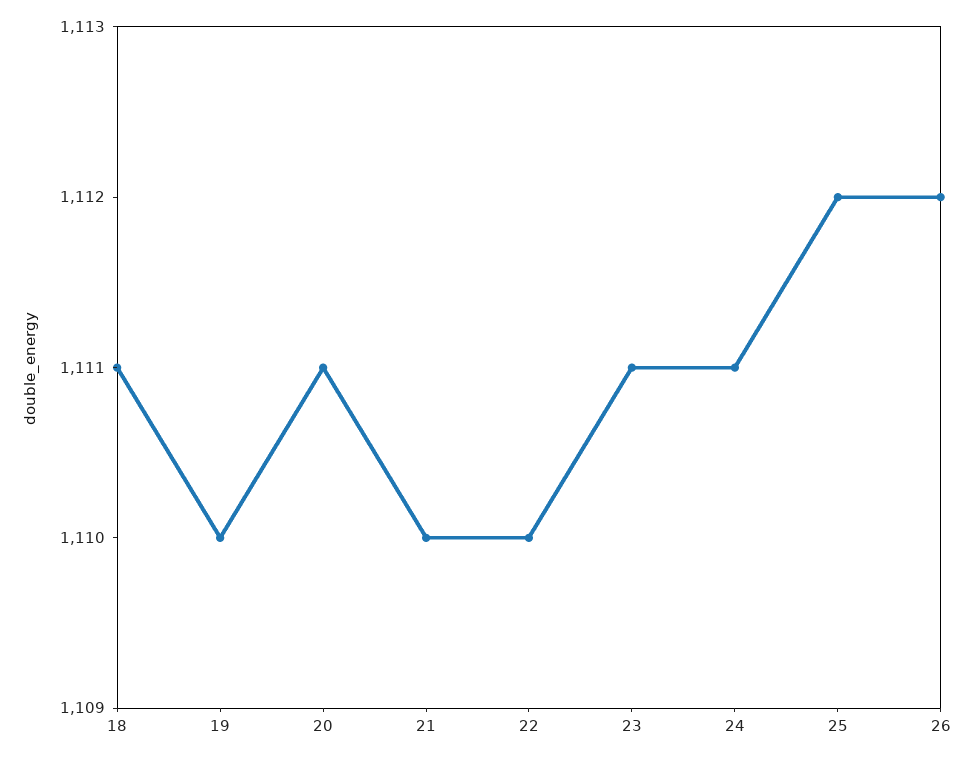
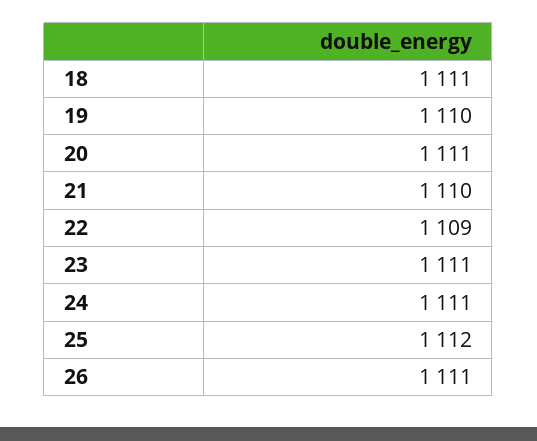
22: 1110 -> 1109
26: 1112 -> 1111

